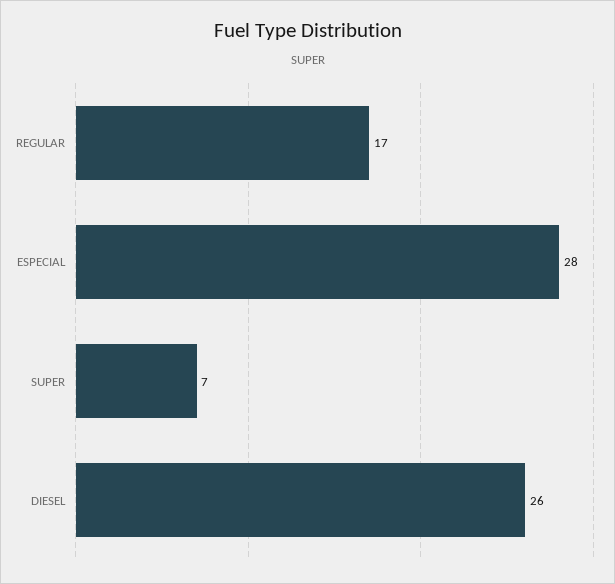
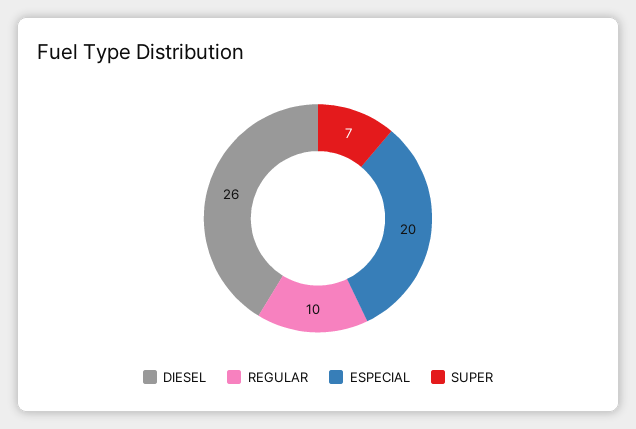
REGULAR: 17 -> 10
ESPECIAL: 28 -> 20

